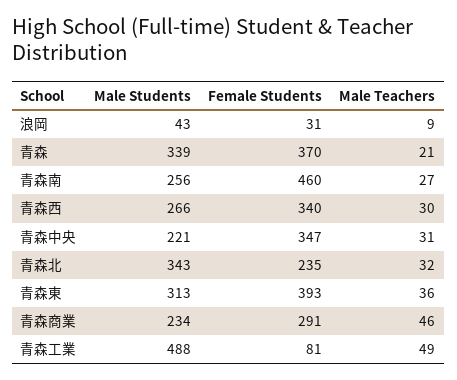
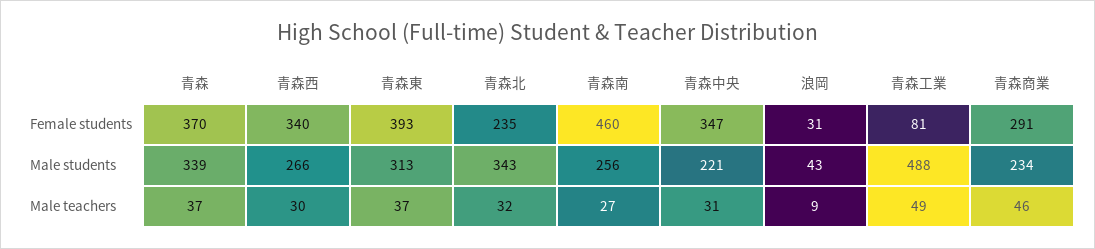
Male Teachers, 青森: 21 -> 37
Male Teachers, 青森東: 36 -> 37

